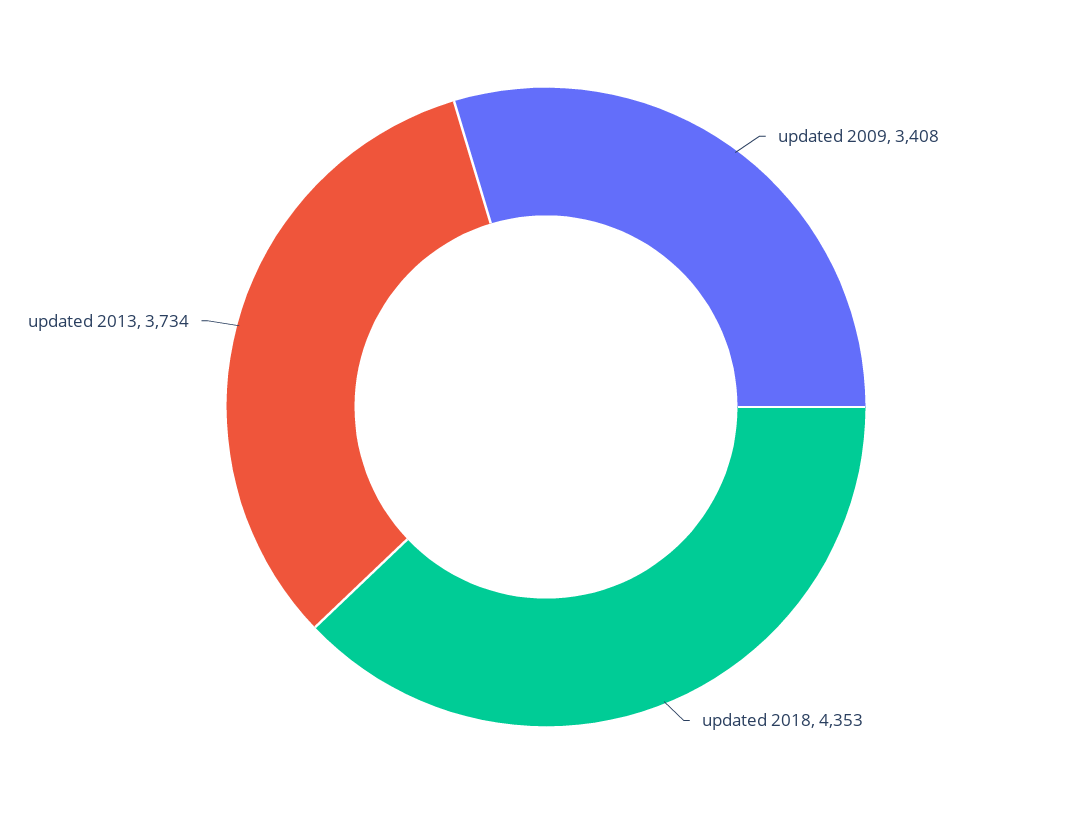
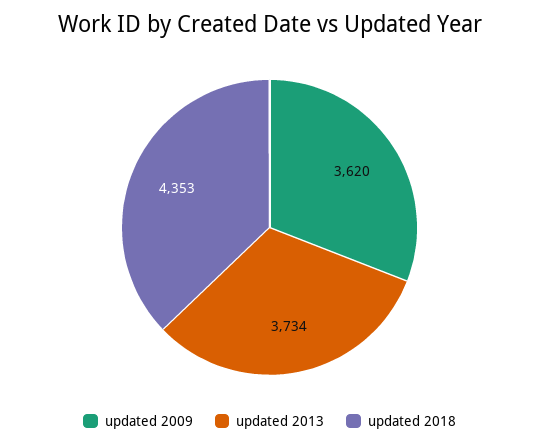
updated 2009: 3408 -> 3620

